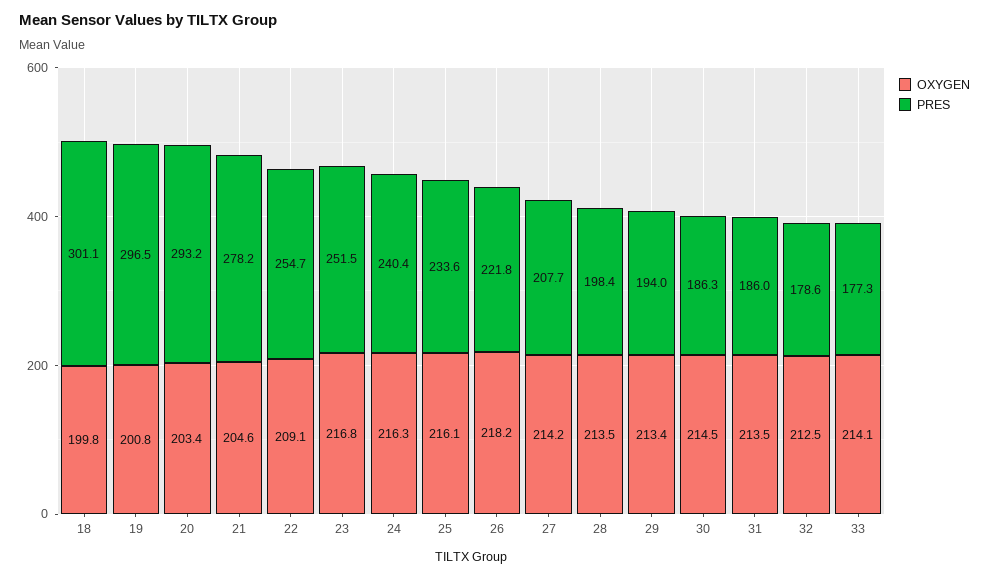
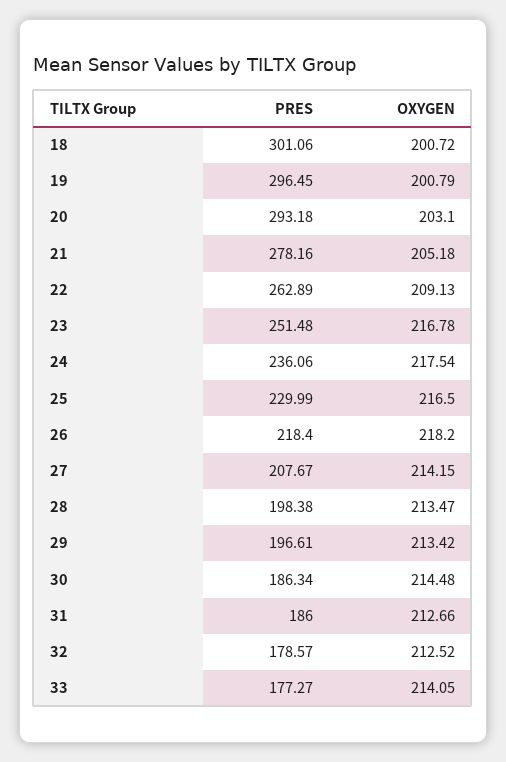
OXYGEN, 18: 199.8 -> 200.72
OXYGEN, 20: 203.4 -> 203.1
OXYGEN, 21: 204.6 -> 205.18
PRES, 22: 254.7 -> 262.89
OXYGEN, 24: 216.3 -> 217.54
PRES, 24: 240.4 -> 236.06
OXYGEN, 25: 216.1 -> 216.5
PRES, 25: 233.6 -> 229.99
PRES, 26: 221.8 -> 218.4
PRES, 29: 194 -> 196.61
OXYGEN, 31: 213.5 -> 212.66

